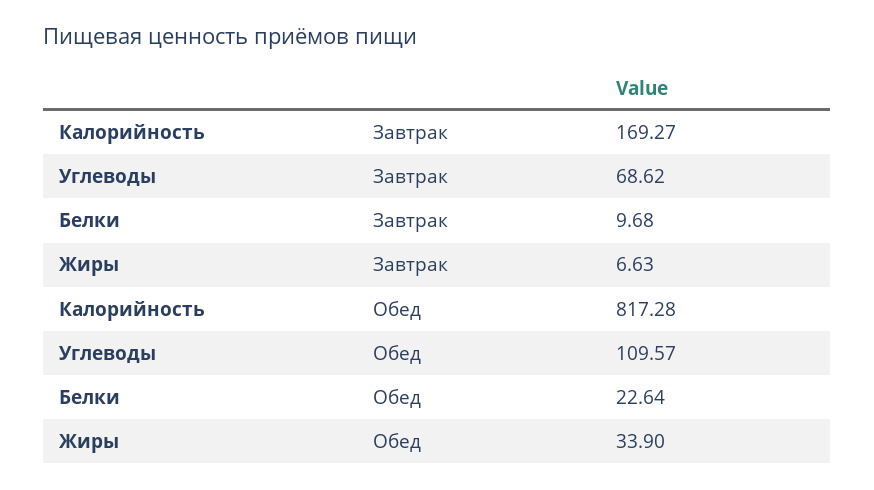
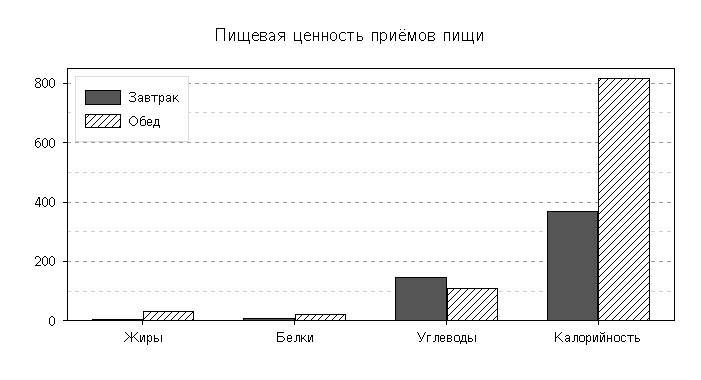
Завтрак, Калорийность: 169.27 -> 375
Завтрак, Углеводы: 68.62 -> 150

